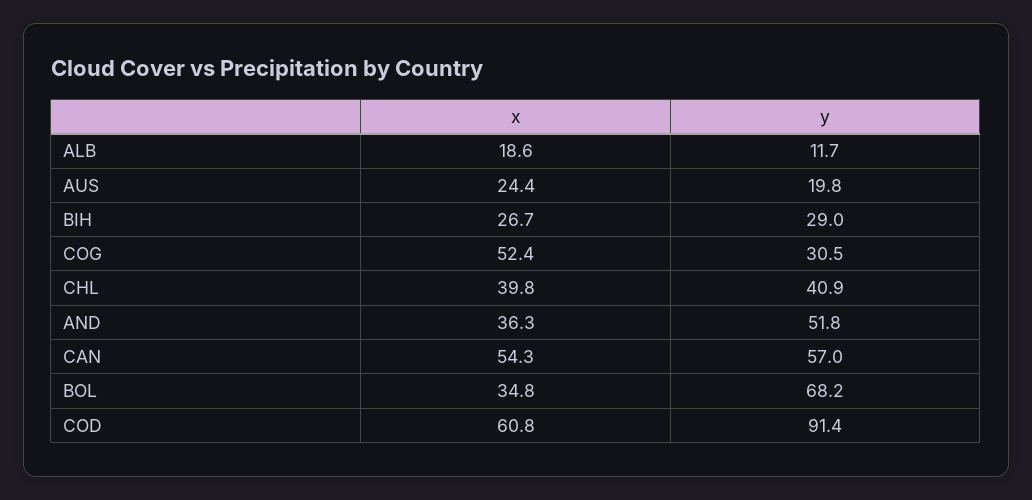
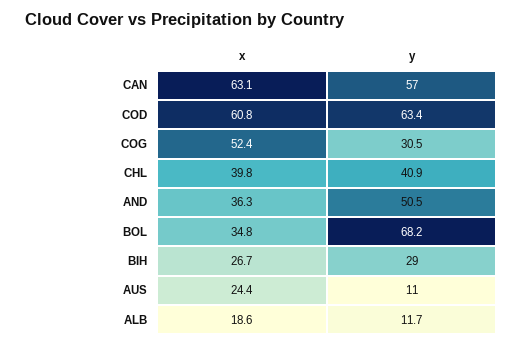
y, AUS: 19.8 -> 11
y, AND: 51.8 -> 50.5
x, CAN: 54.3 -> 63.1
y, COD: 91.4 -> 63.4

